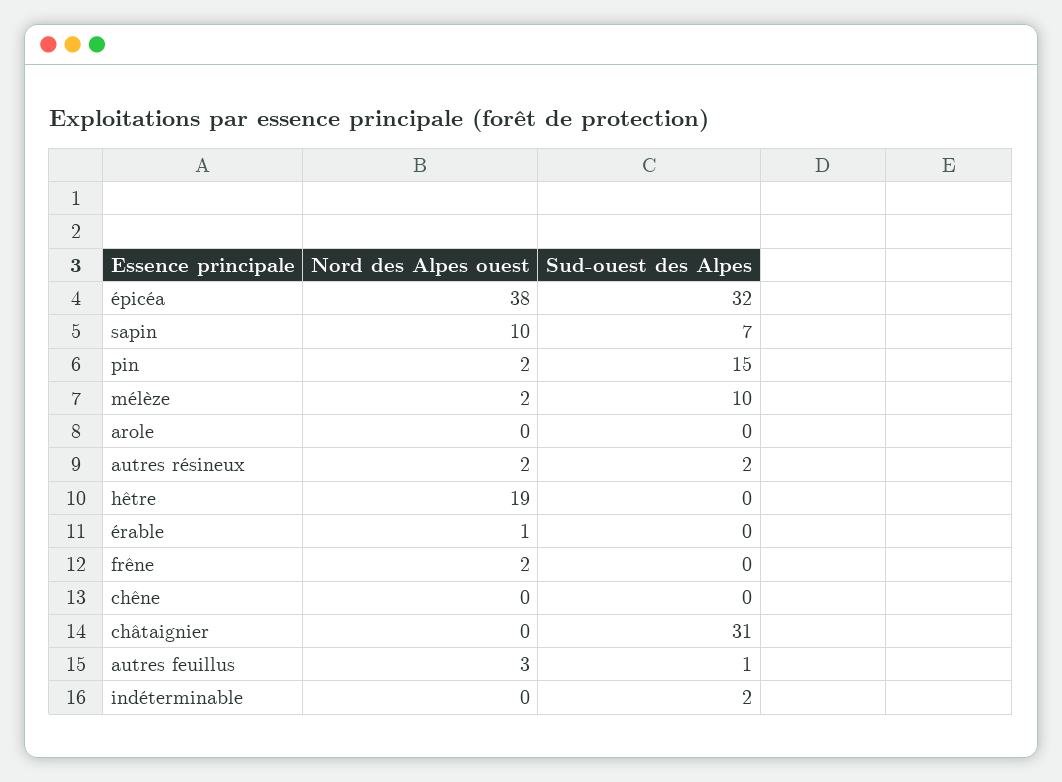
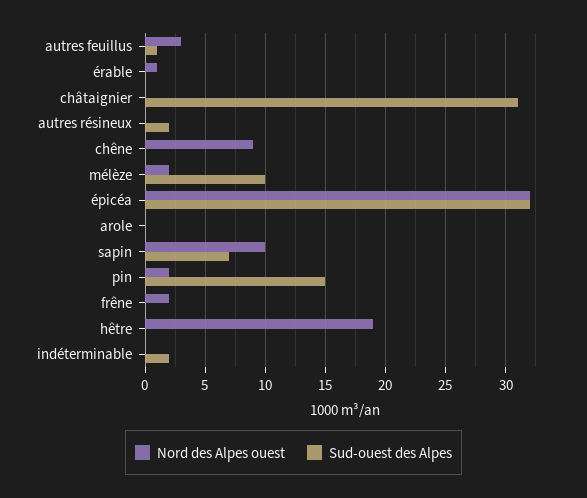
Nord des Alpes ouest, épicéa: 38 -> 32
Nord des Alpes ouest, autres résineux: 2 -> 0
Nord des Alpes ouest, chêne: 0 -> 9

